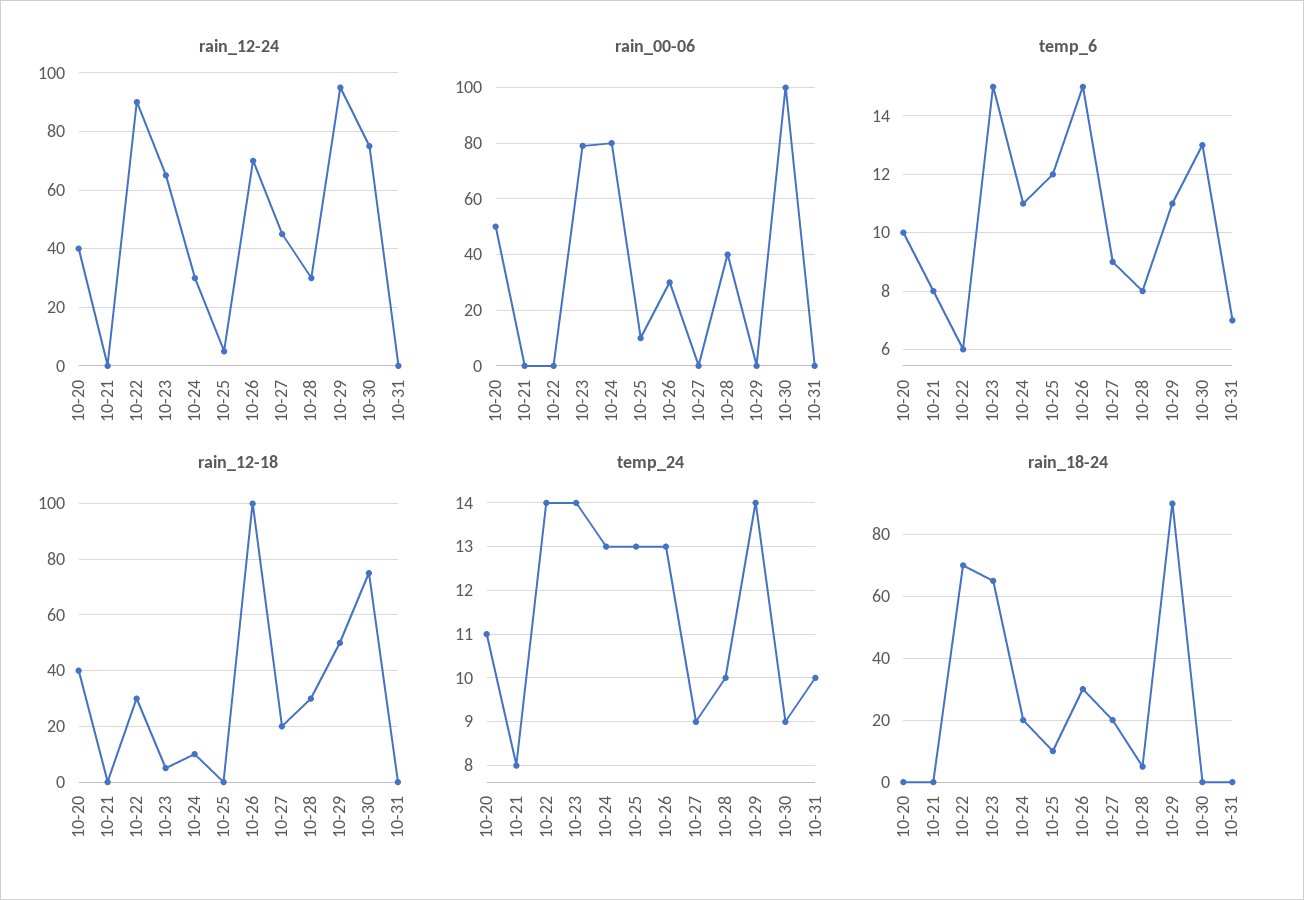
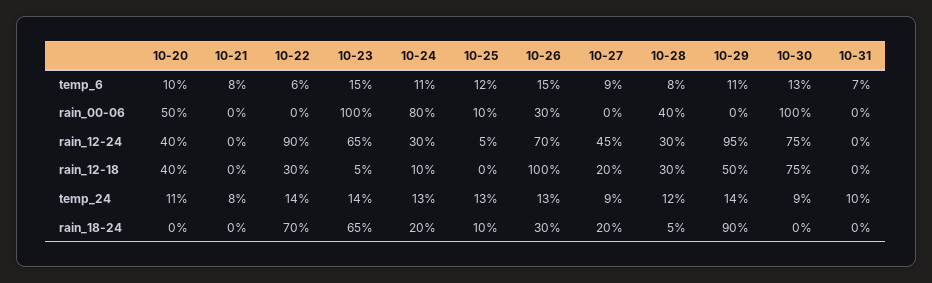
rain_00-06, 10-23: 80 -> 100
temp_24, 10-28: 10 -> 12

